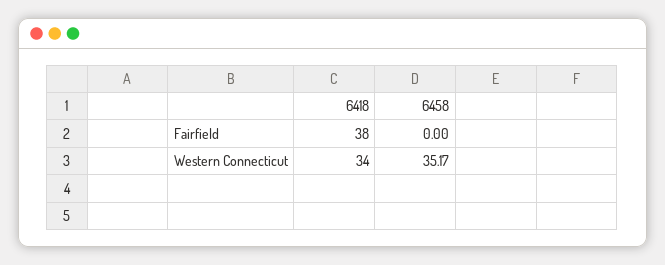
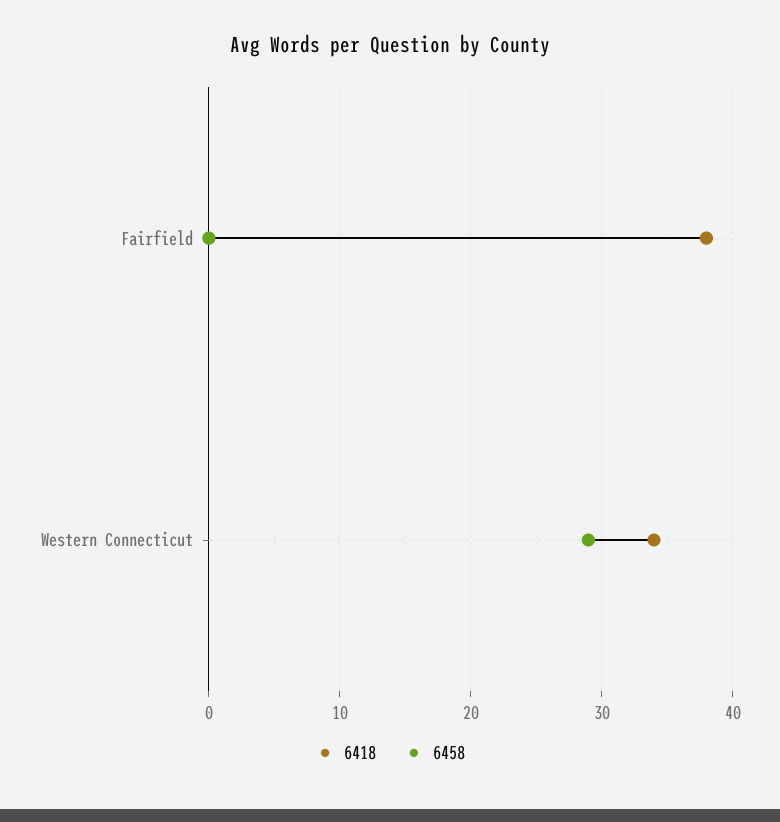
6458, Western Connecticut: 35.17 -> 29

